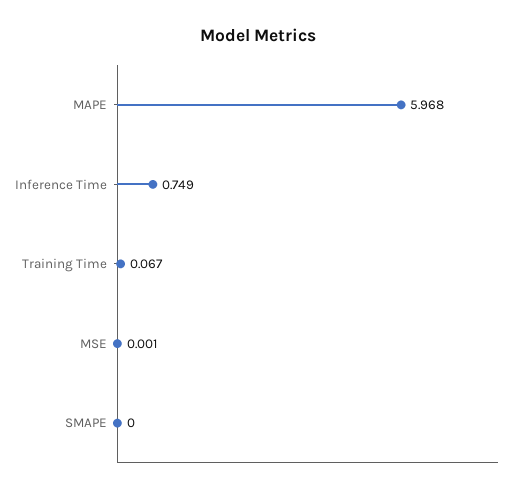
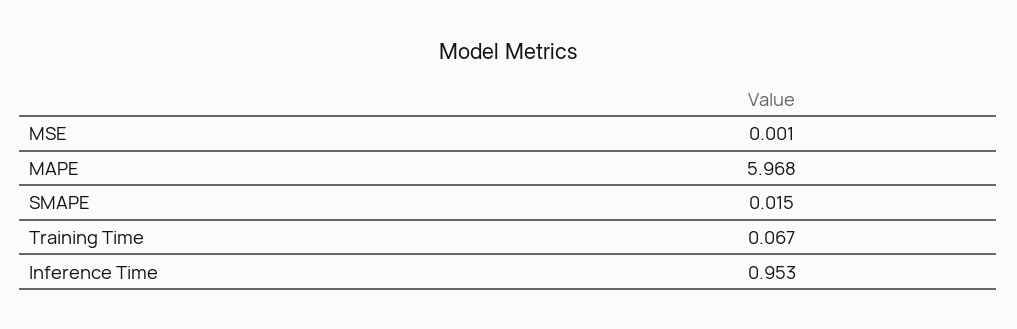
Inference Time: 0.749 -> 0.953
SMAPE: 0 -> 0.015

